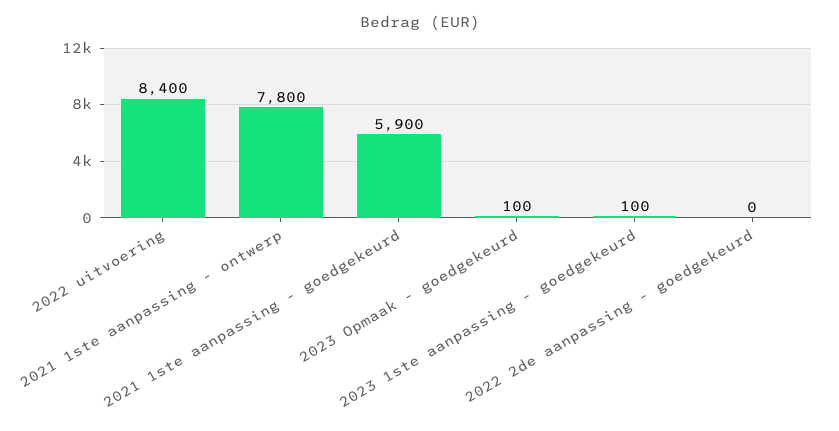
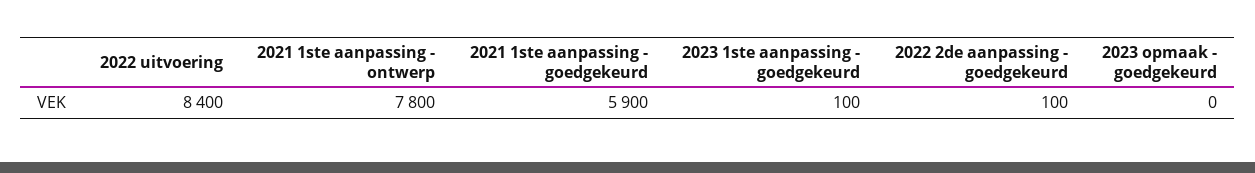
2023 Opmaak - goedgekeurd: 100 -> 0
2022 2de aanpassing - goedgekeurd: 0 -> 100

